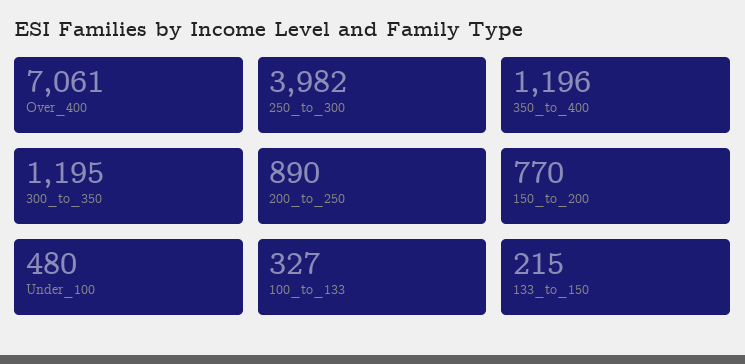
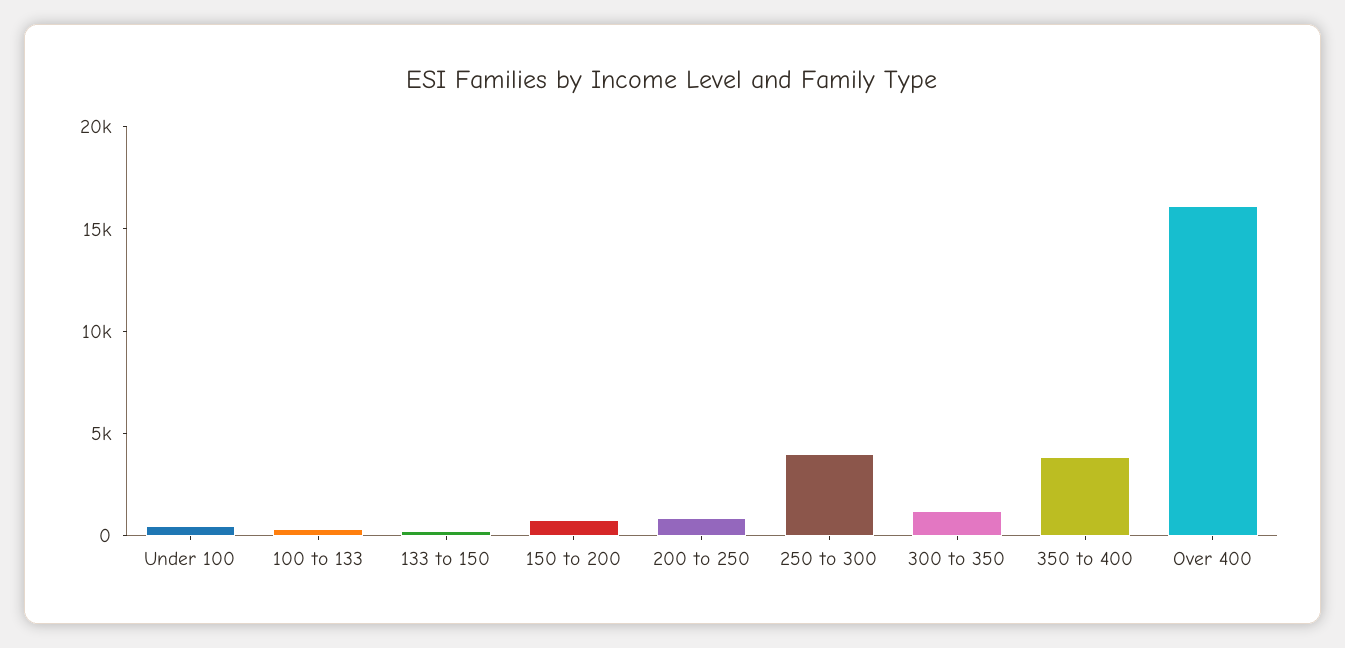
Over_400: 7061 -> 16000
350_to_400: 1196 -> 4000

